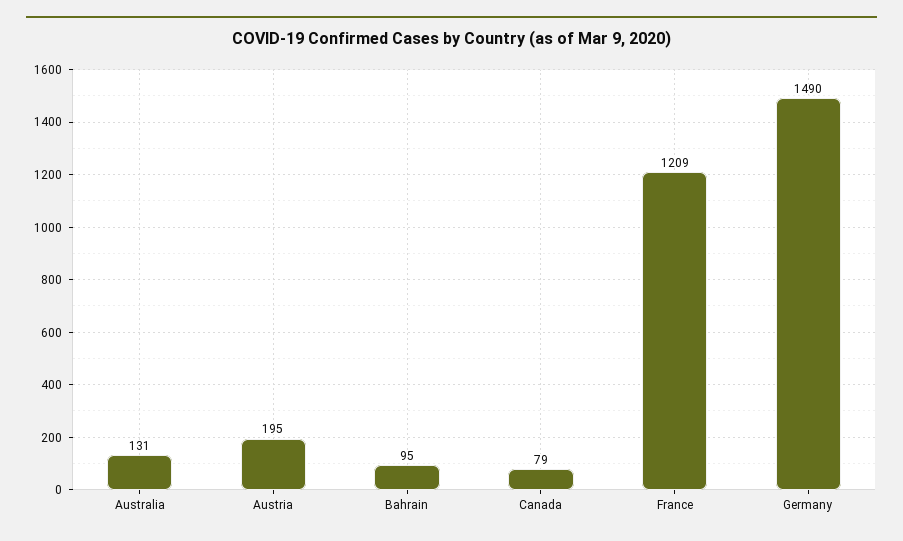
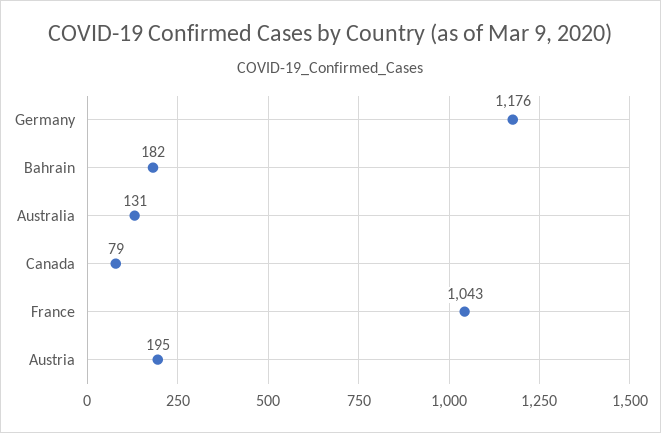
Bahrain: 95 -> 182
France: 1209 -> 1043
Germany: 1490 -> 1176

